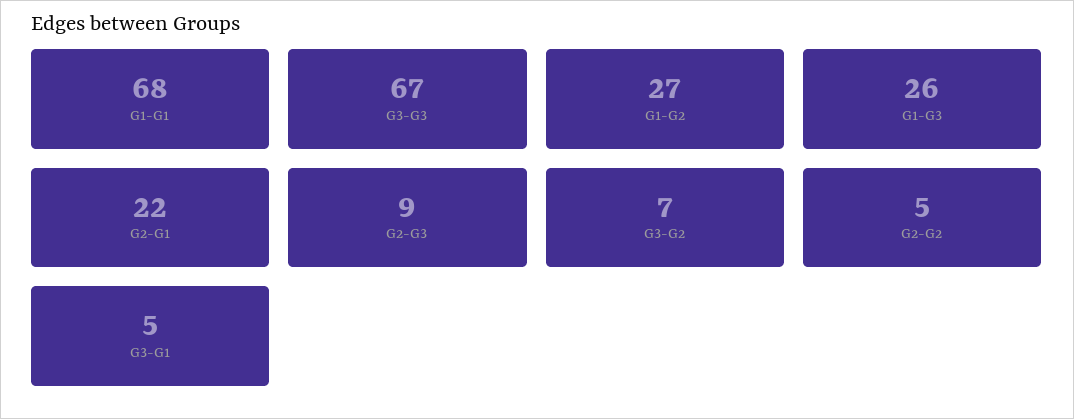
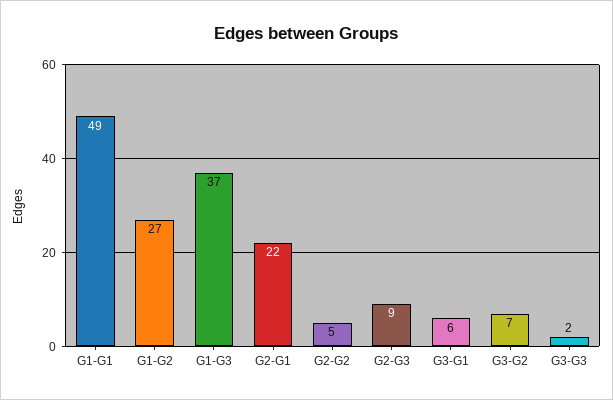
G1-G1: 68 -> 49
G3-G3: 67 -> 2
G1-G3: 26 -> 37
G3-G1: 5 -> 6

